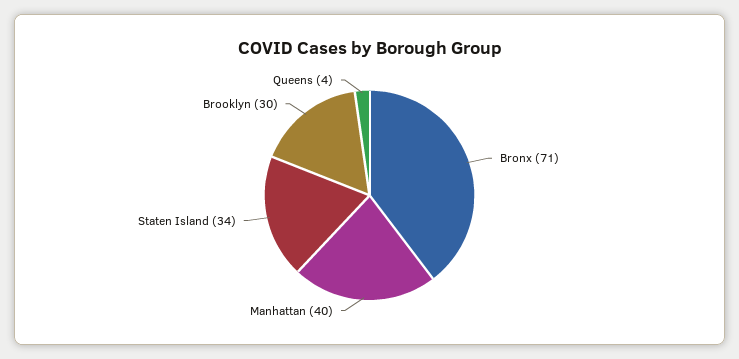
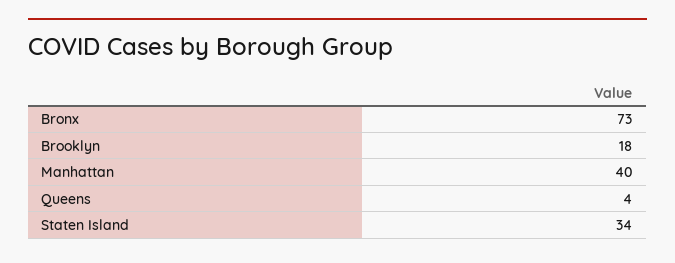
Bronx: 71 -> 73
Brooklyn: 30 -> 18

